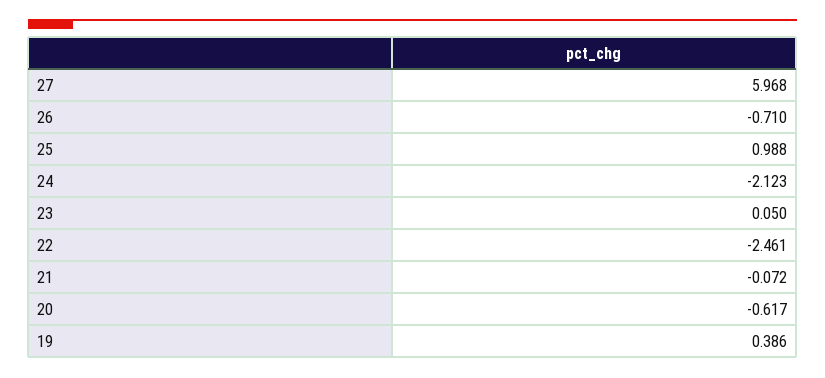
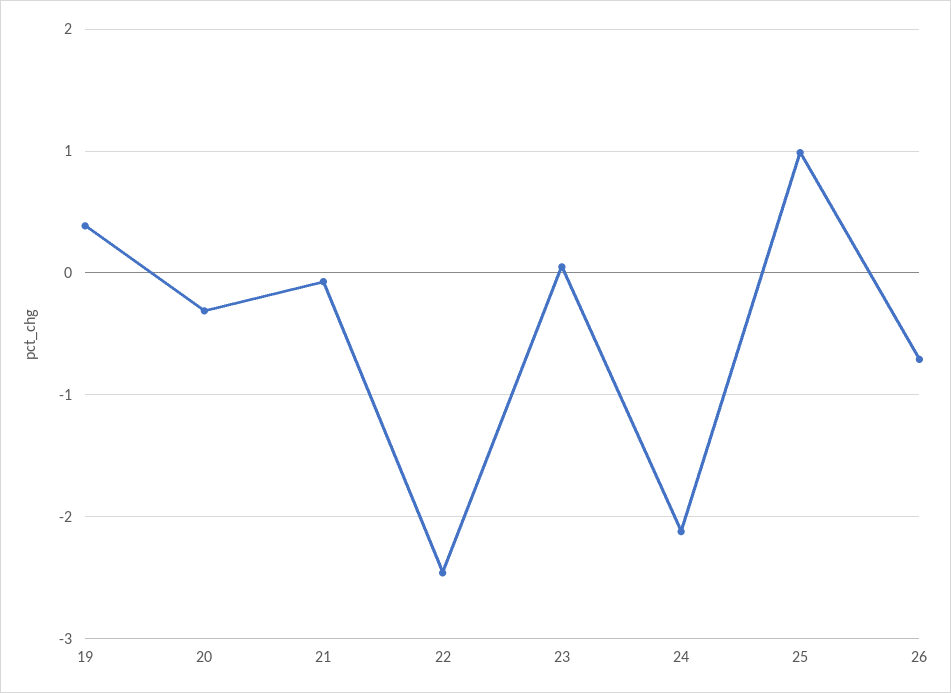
27: 5.968 -> none
20: -0.617 -> -0.3

